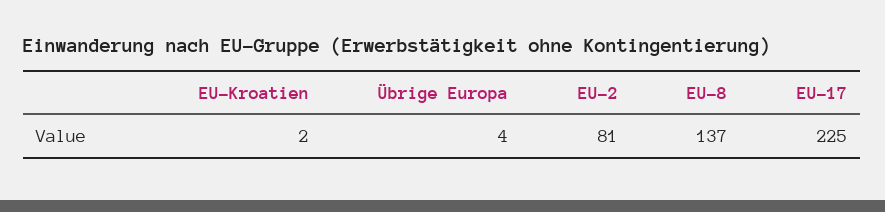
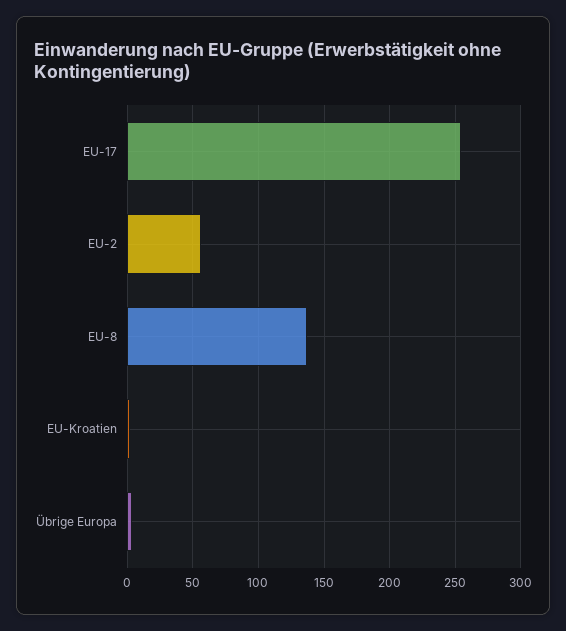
EU-2: 81 -> 55
EU-17: 225 -> 255

